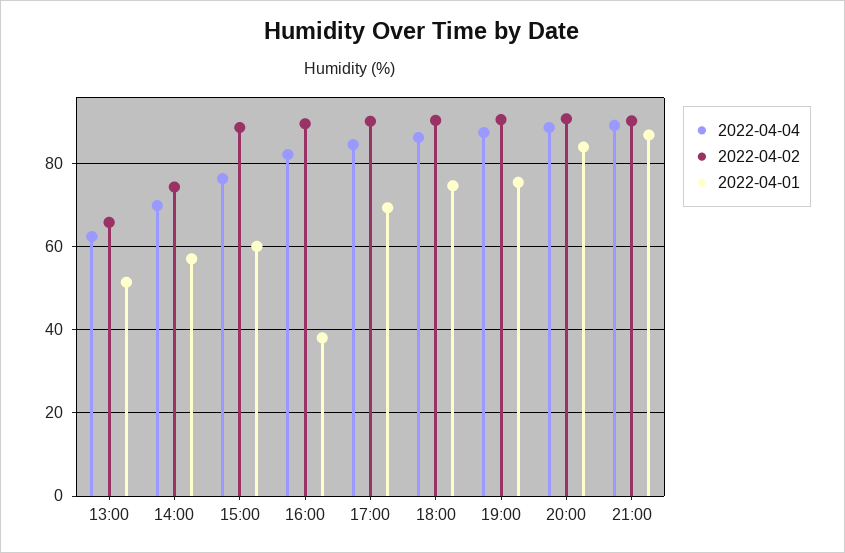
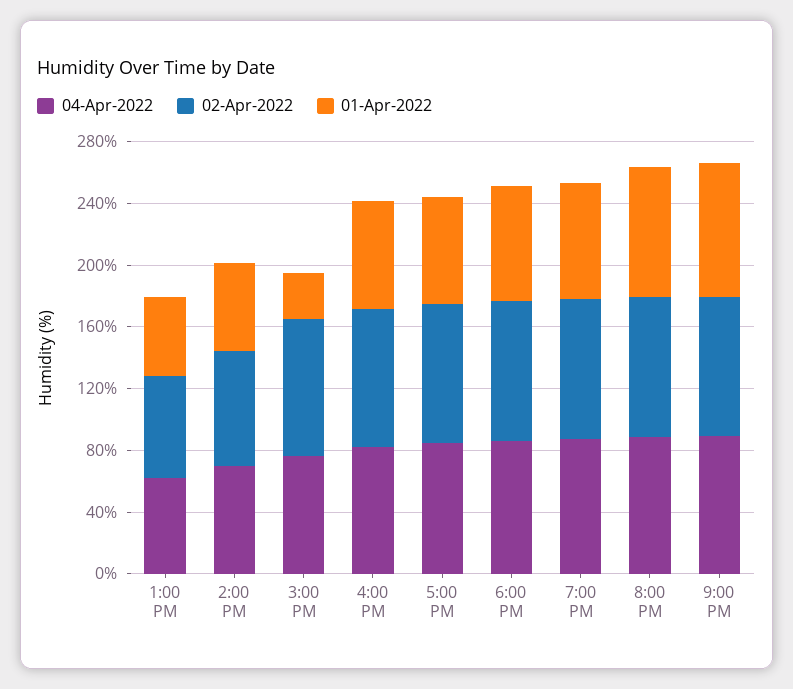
2022-04-01, 15:00: 60 -> 30
2022-04-01, 16:00: 38 -> 70

